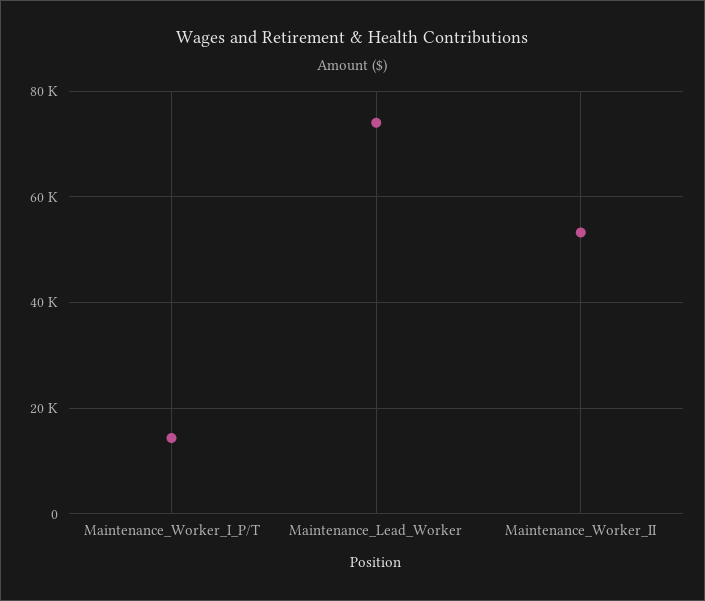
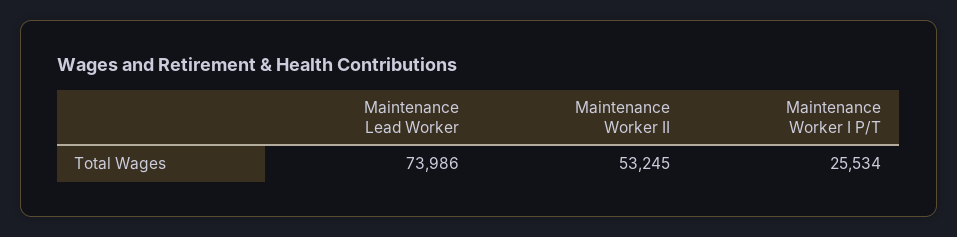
Maintenance_Worker_I_P/T: 14000 -> 25534

